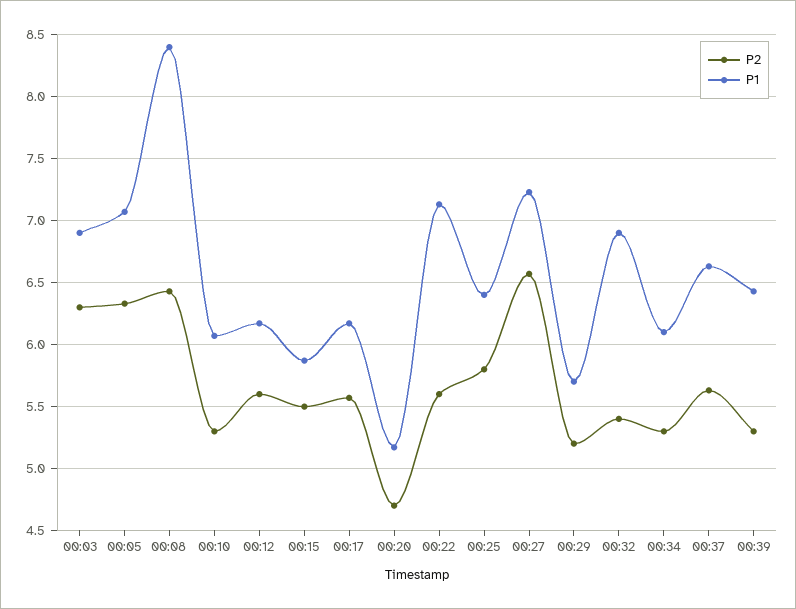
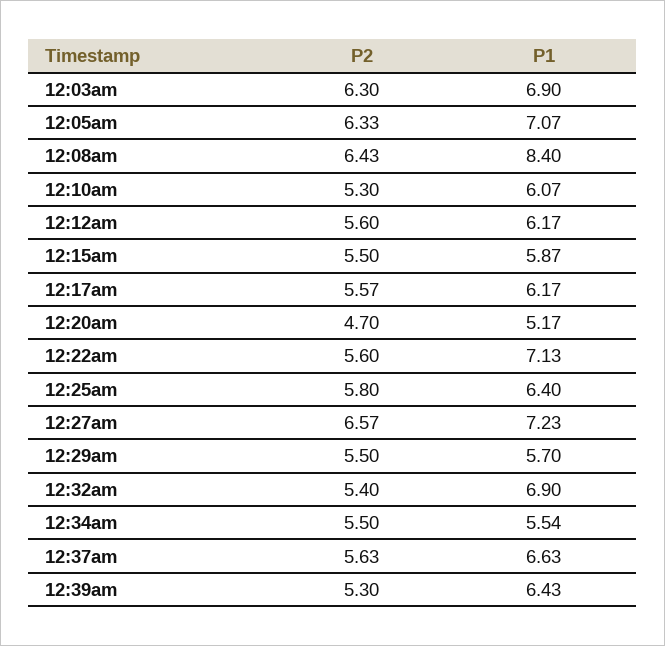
P2, 00:29: 5.2 -> 5.5
P2, 00:34: 5.3 -> 5.5
P1, 00:34: 6.1 -> 5.54

